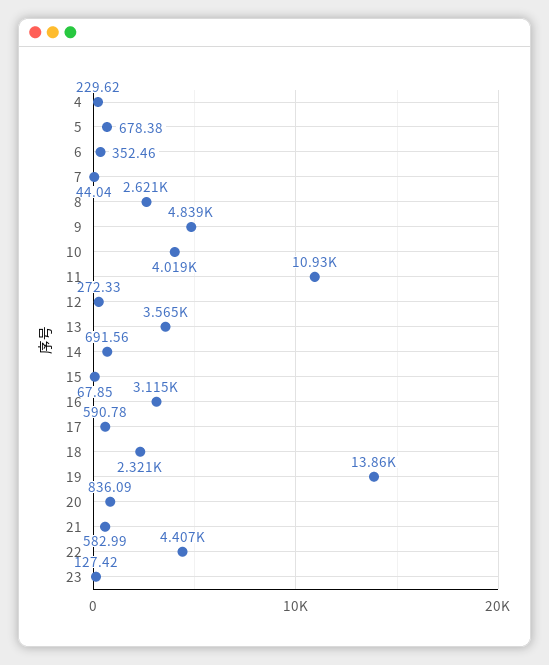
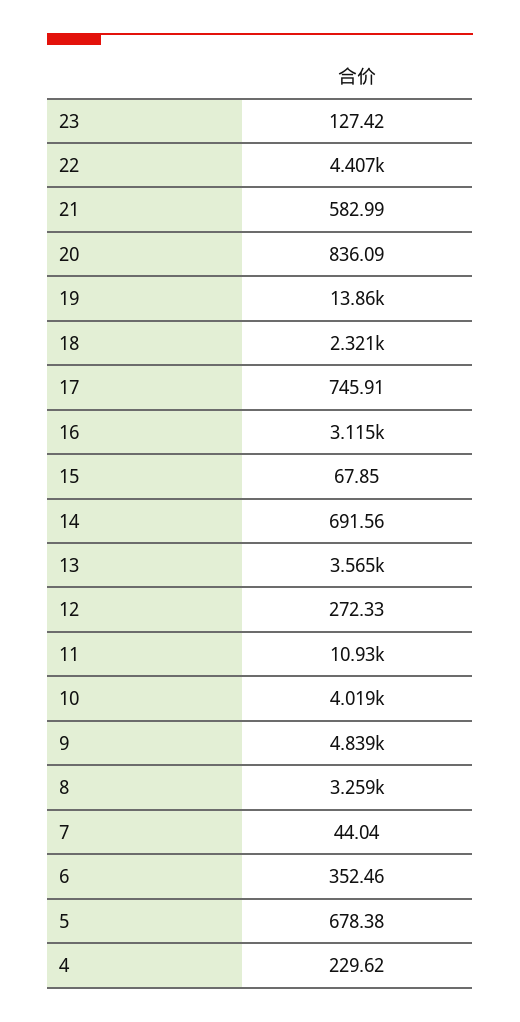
8: 2621 -> 3259
17: 590.78 -> 745.91

